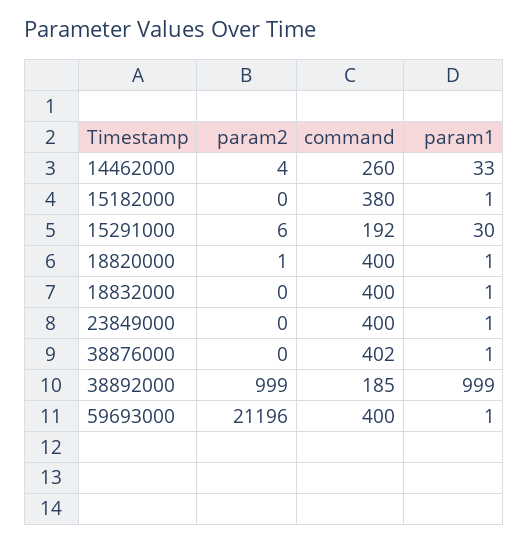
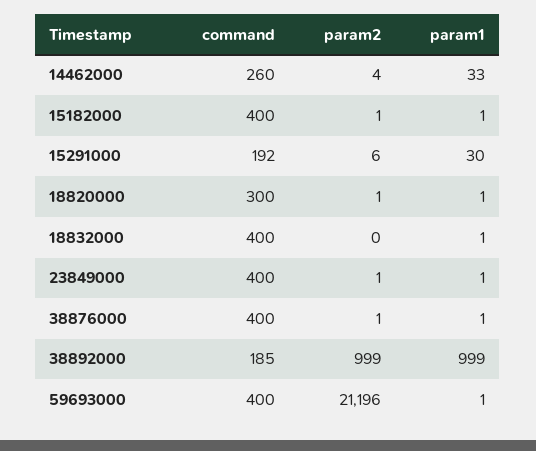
param2, 15182000: 0 -> 1
command, 15182000: 380 -> 400
command, 18820000: 400 -> 300
param2, 23849000: 0 -> 1
param2, 38876000: 0 -> 1
command, 38876000: 402 -> 400

